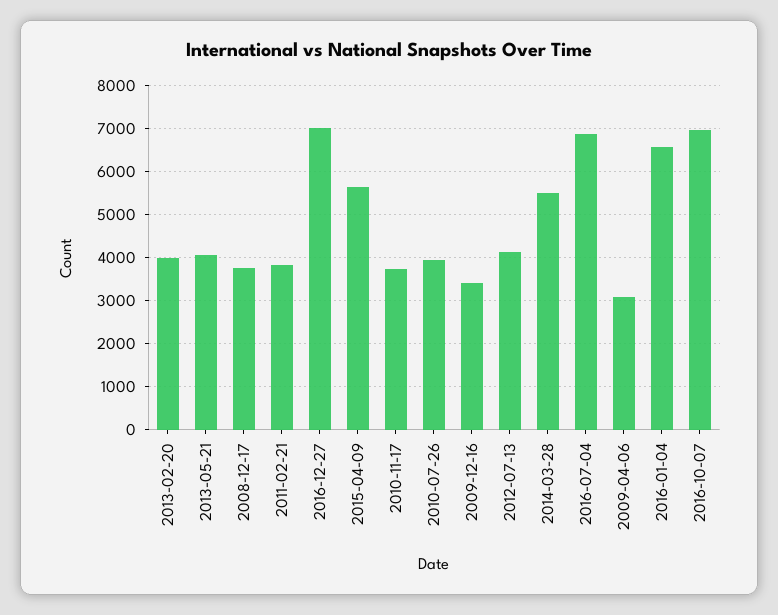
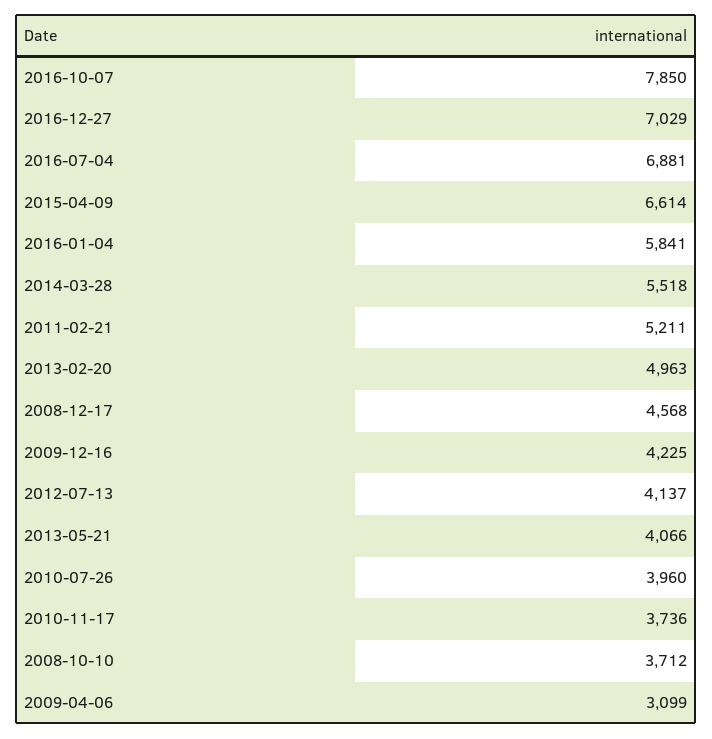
2013-02-20: 4000 -> 4963
2008-12-17: 3800 -> 4568
2011-02-21: 3800 -> 5211
2015-04-09: 5600 -> 6614
2009-12-16: 3400 -> 4225
2016-01-04: 6600 -> 5841
2016-10-07: 7000 -> 7850
2008-10-10: none -> 3712

